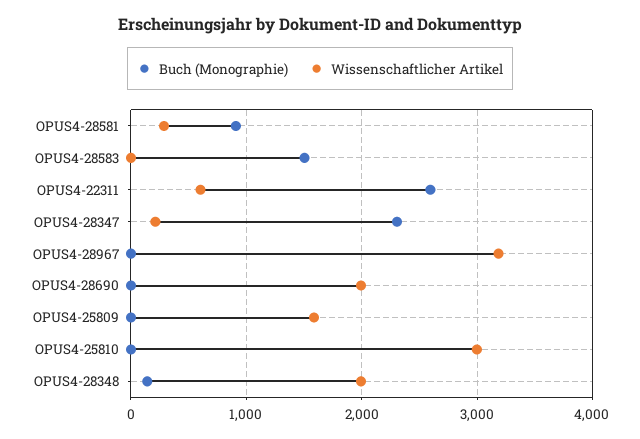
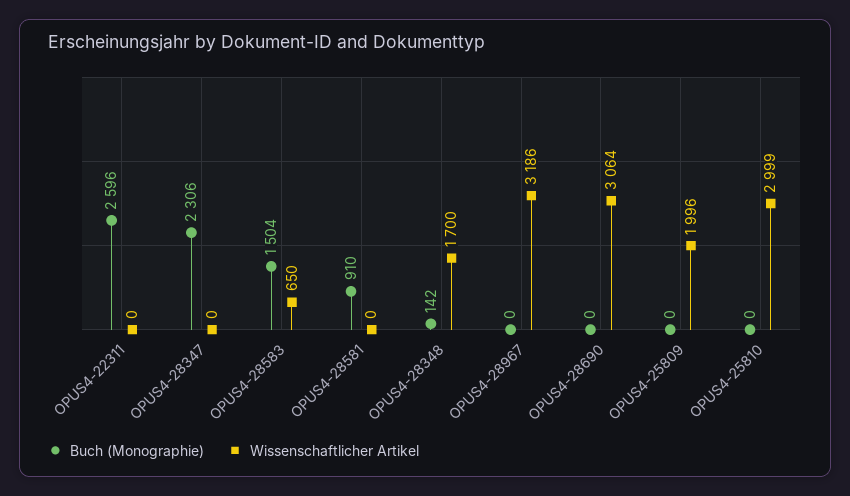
Wissenschaftlicher Artikel, OPUS4-28581: 300 -> 0
Wissenschaftlicher Artikel, OPUS4-28583: 0 -> 650
Wissenschaftlicher Artikel, OPUS4-22311: 600 -> 0
Wissenschaftlicher Artikel, OPUS4-28347: 200 -> 0
Wissenschaftlicher Artikel, OPUS4-28690: 2000 -> 3064
Wissenschaftlicher Artikel, OPUS4-25809: 1600 -> 1996
Wissenschaftlicher Artikel, OPUS4-28348: 2000 -> 1700

